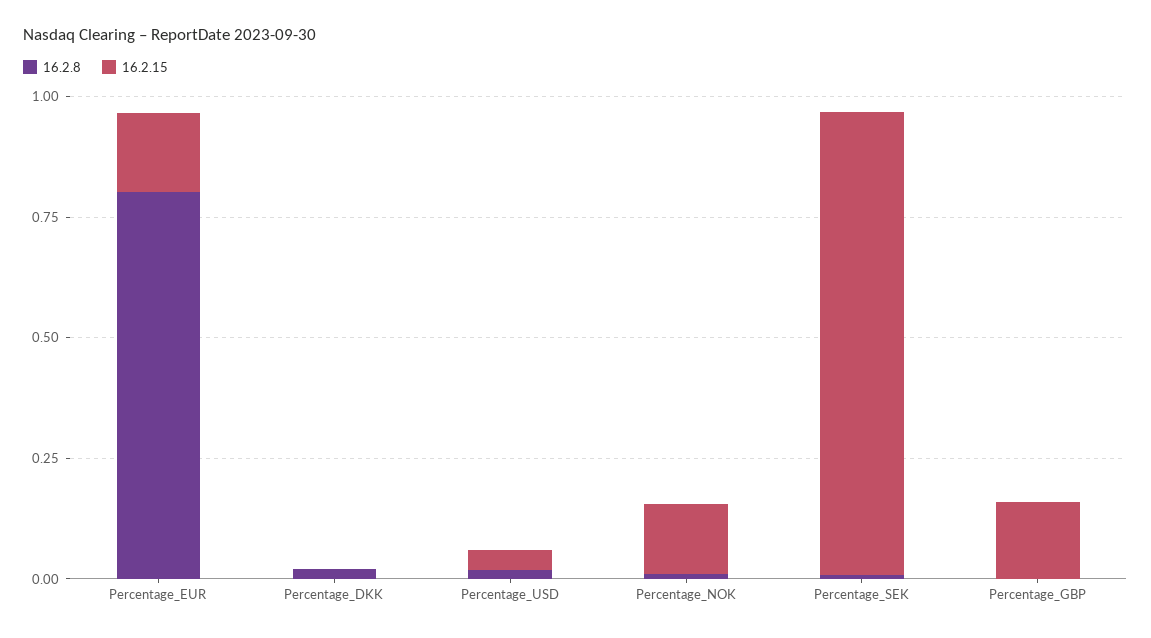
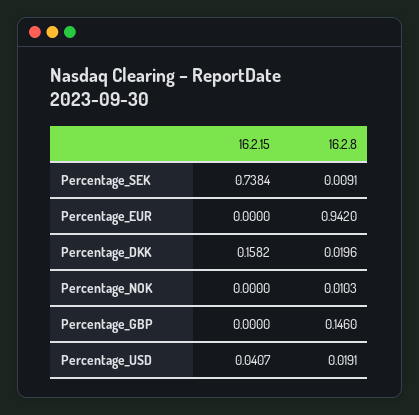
16.2.8, Percentage_EUR: 0.8 -> 0.942
16.2.15, Percentage_EUR: 0.15 -> 0
16.2.15, Percentage_DKK: 0 -> 0.1582
16.2.15, Percentage_NOK: 0.15 -> 0
16.2.15, Percentage_SEK: 0.95 -> 0.7384
16.2.8, Percentage_GBP: 0 -> 0.146
16.2.15, Percentage_GBP: 0.15 -> 0

